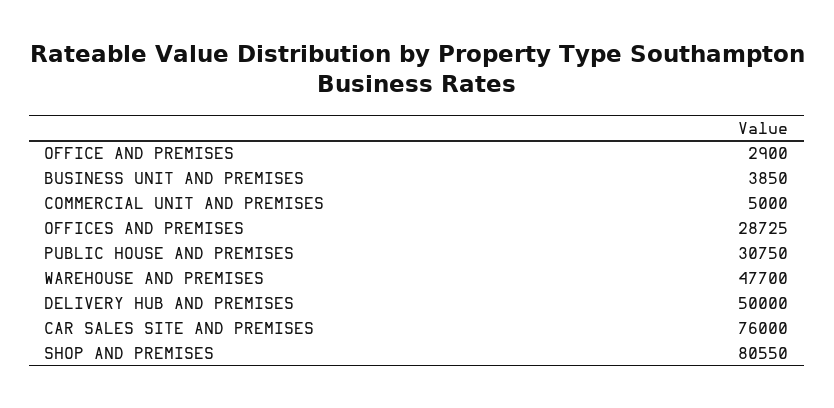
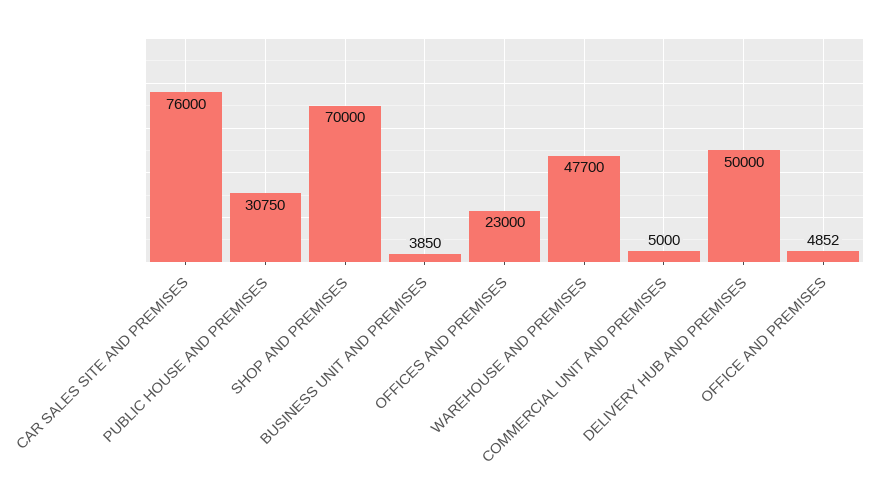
OFFICE AND PREMISES: 2900 -> 4852
OFFICES AND PREMISES: 28725 -> 23000
SHOP AND PREMISES: 80550 -> 70000

